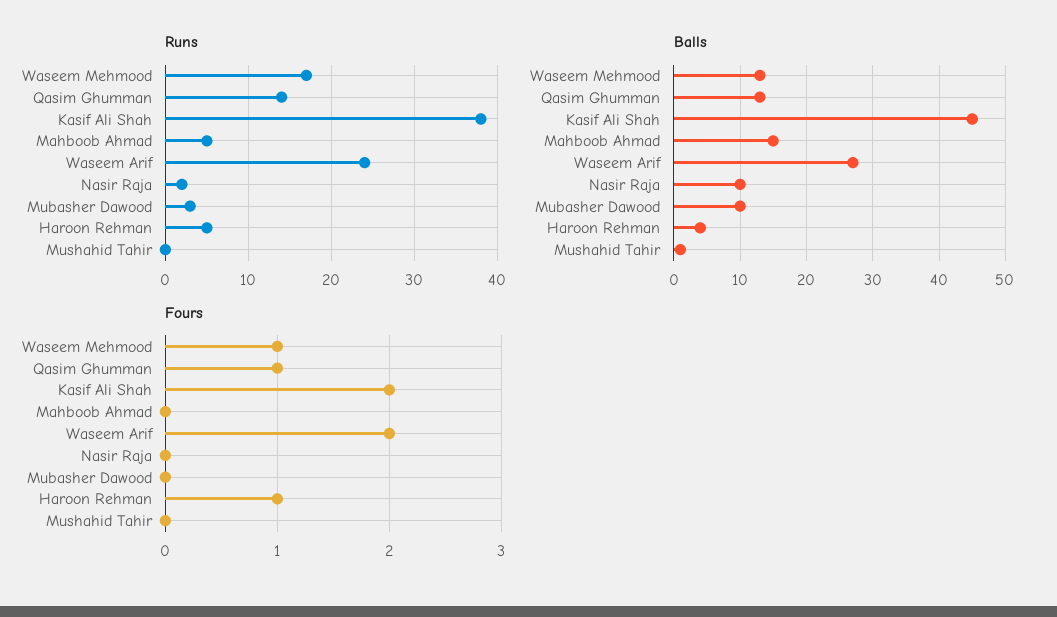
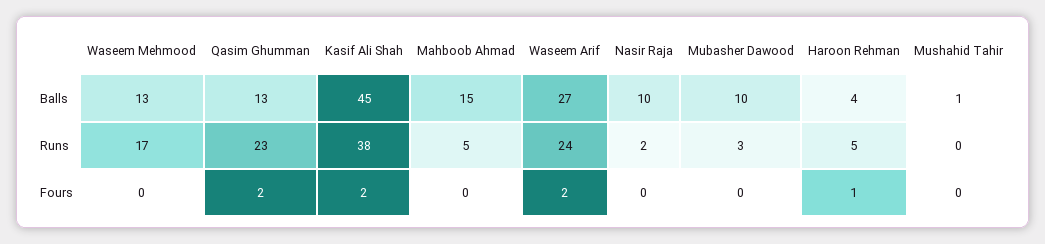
Runs, Qasim Ghumman: 14 -> 23
Fours, Waseem Mehmood: 1 -> 0
Fours, Qasim Ghumman: 1 -> 2

